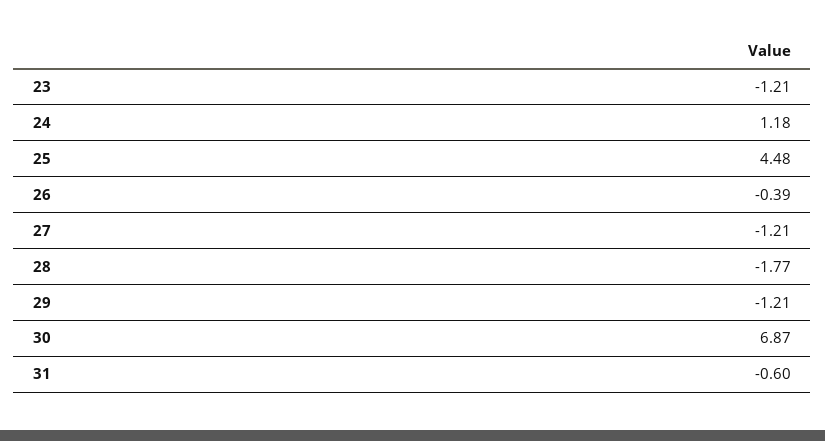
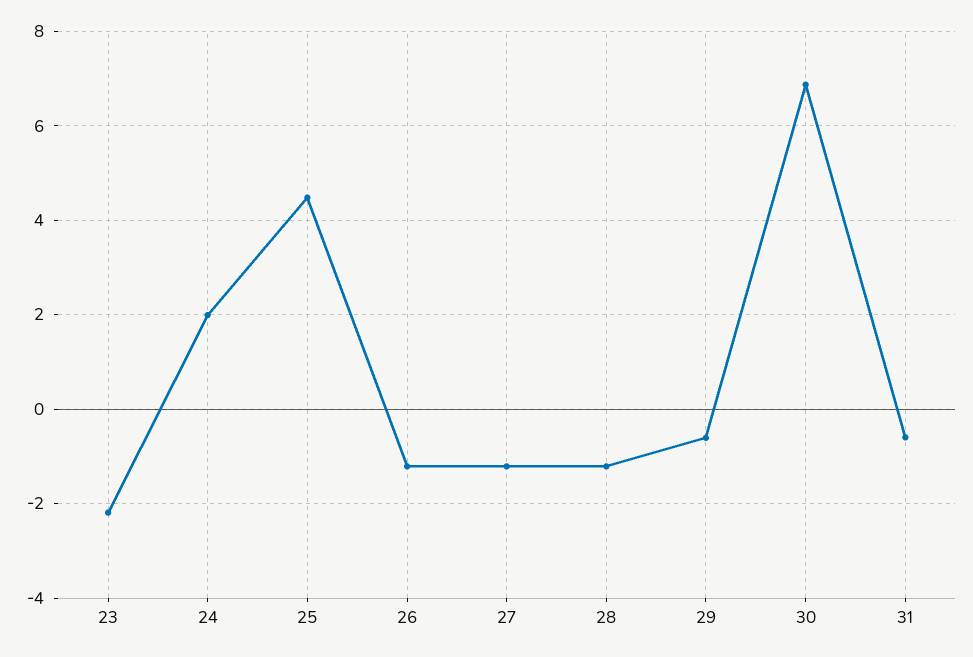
23: -1.21 -> -2.2
24: 1.18 -> 2
26: -0.39 -> -1.2
28: -1.77 -> -1.2
29: -1.21 -> -0.6

